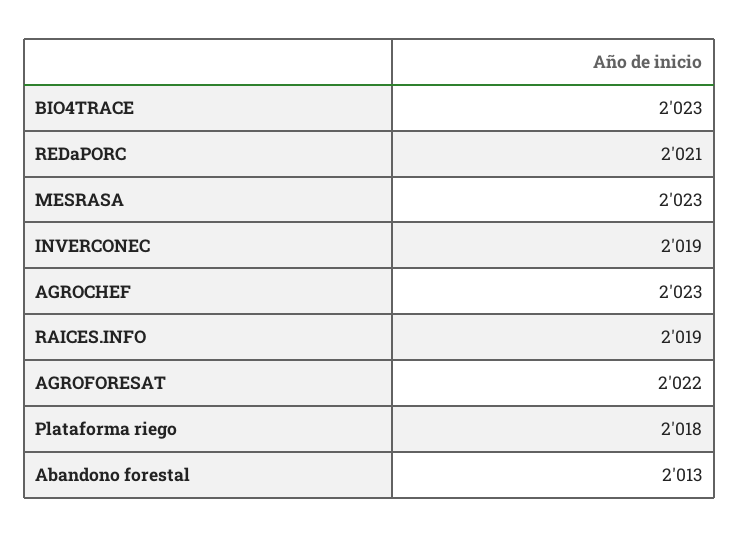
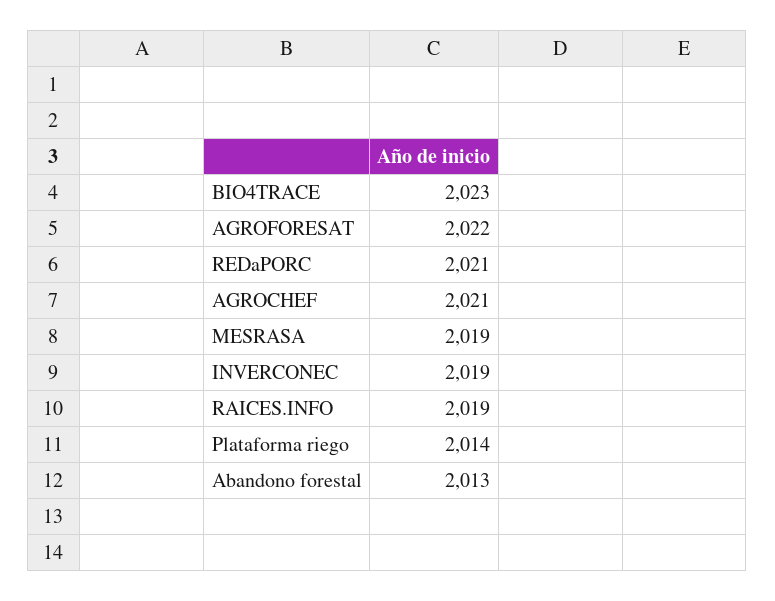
MESRASA: 2023 -> 2019
AGROCHEF: 2023 -> 2021
Plataforma riego: 2018 -> 2014

